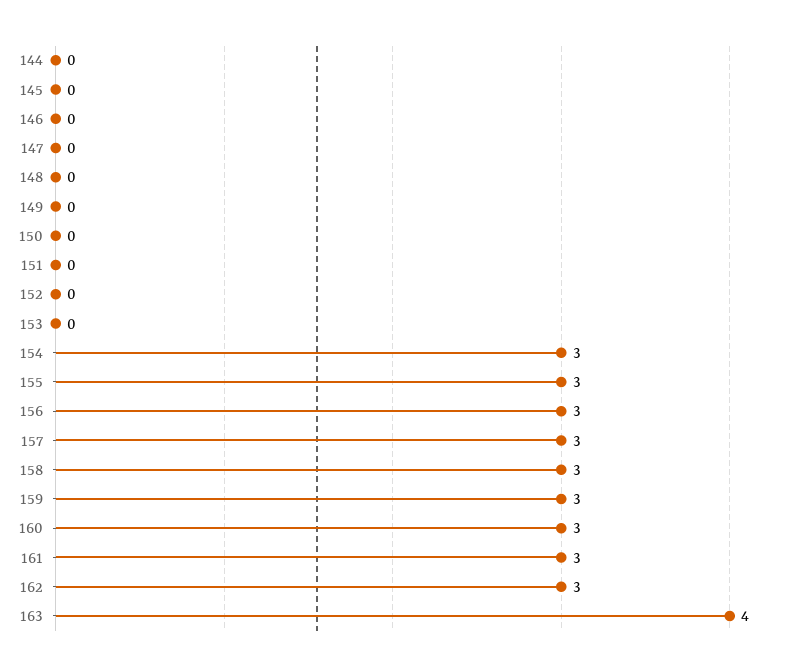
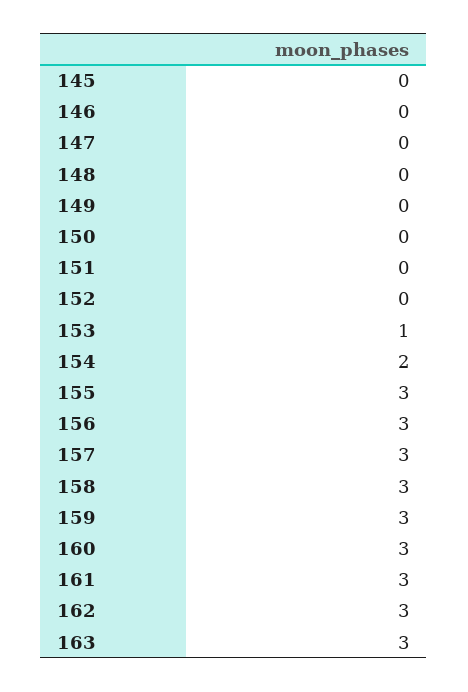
144: 0 -> none
153: 0 -> 1
154: 3 -> 2
163: 4 -> 3

